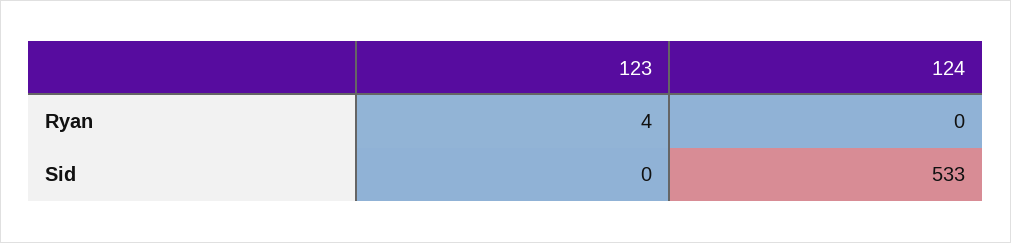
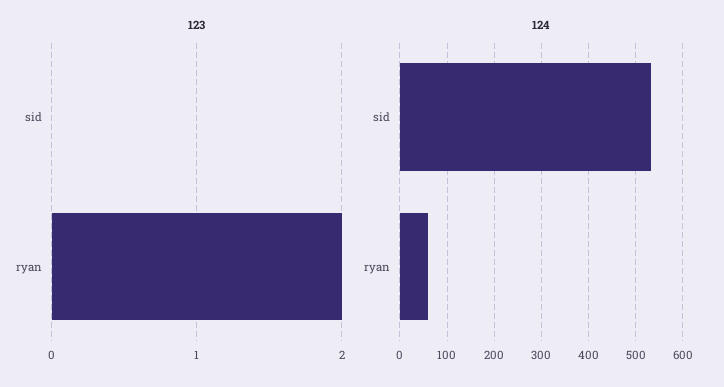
123, Ryan: 4 -> 2
124, Ryan: 0 -> 60

